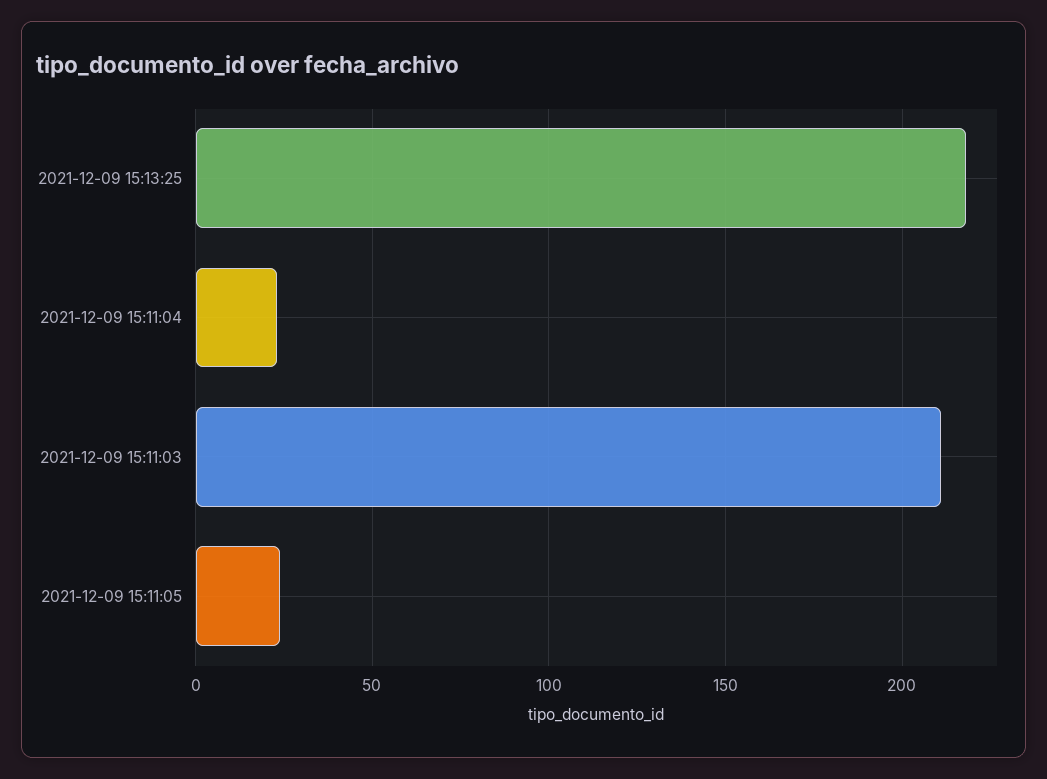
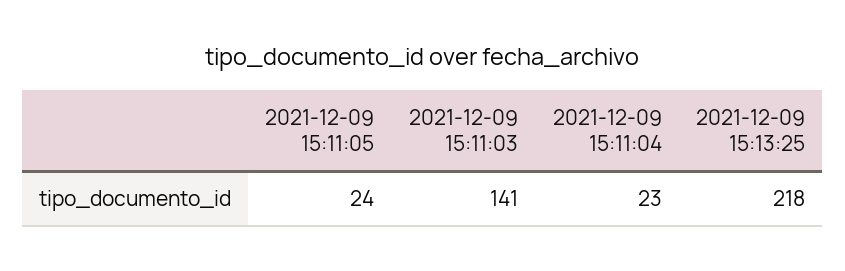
2021-12-09 15:11:03: 210 -> 141

